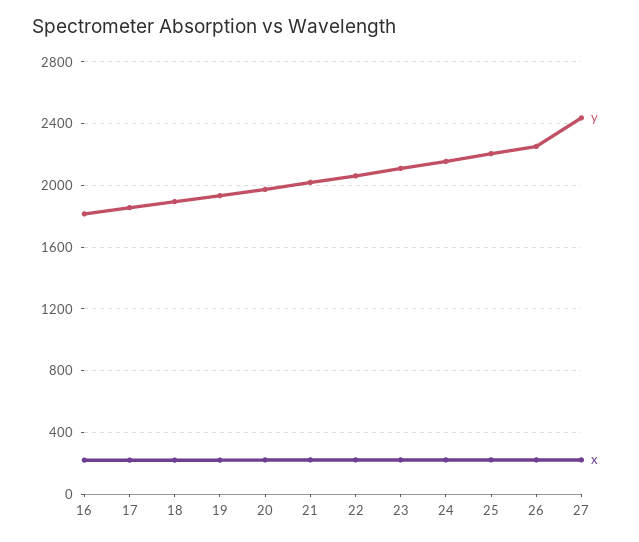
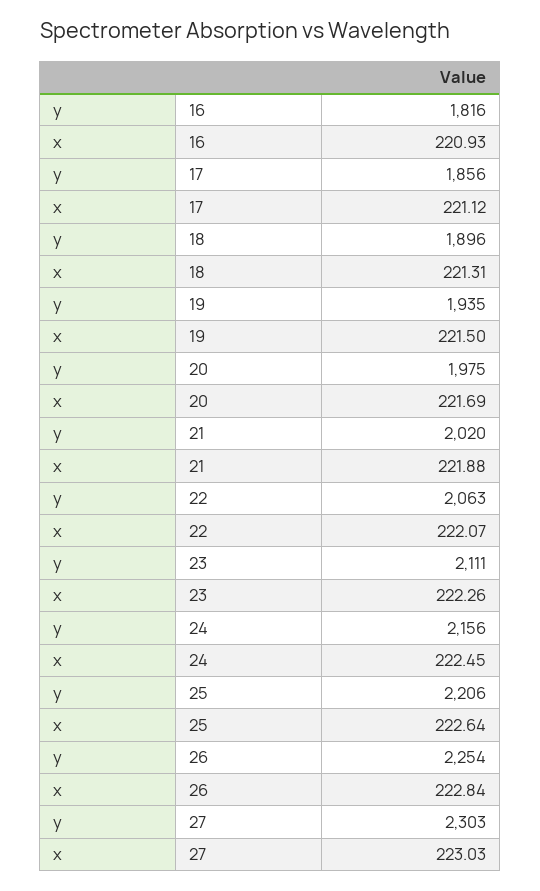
y, 27: 2450 -> 2303

